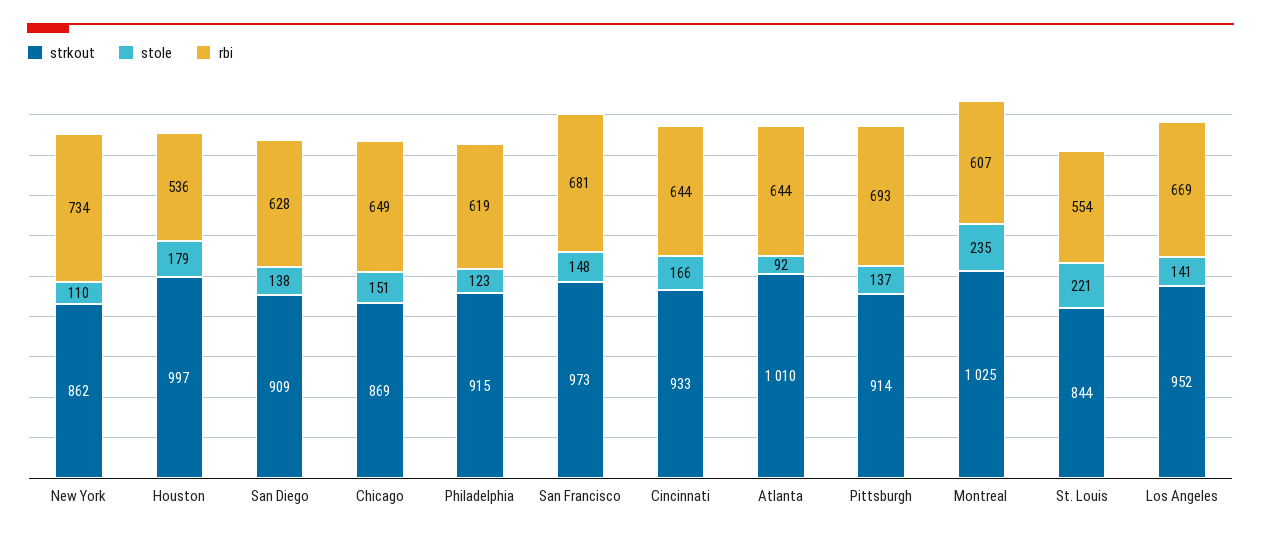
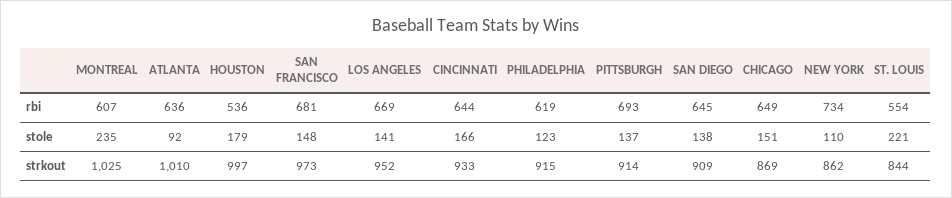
rbi, San Diego: 628 -> 645
rbi, Atlanta: 644 -> 636

